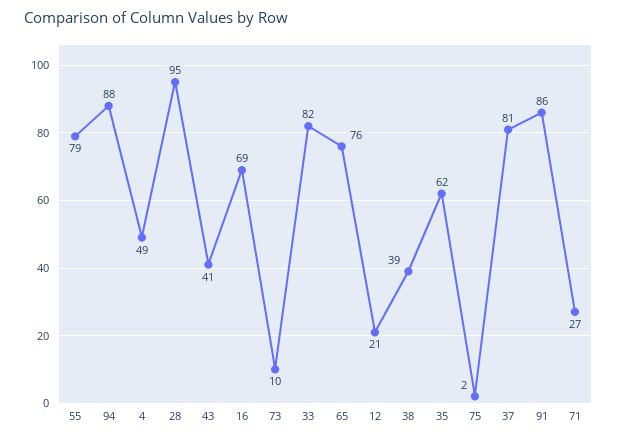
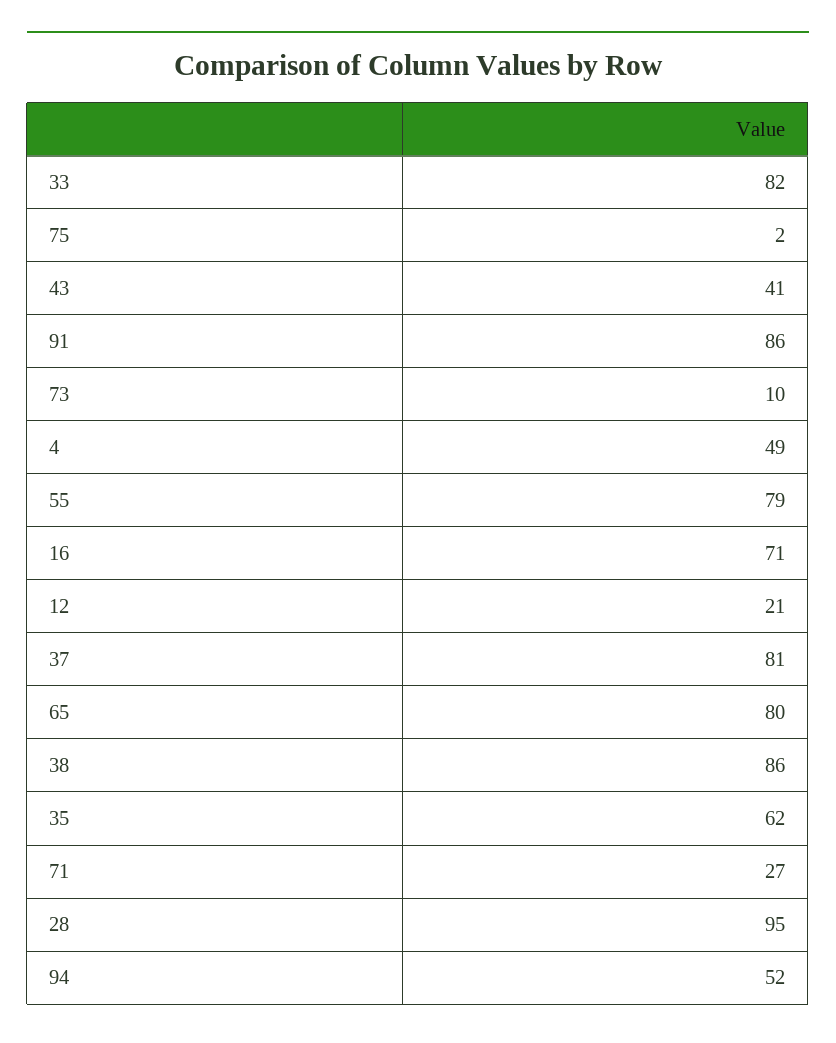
94: 88 -> 52
16: 69 -> 71
65: 76 -> 80
38: 39 -> 86

